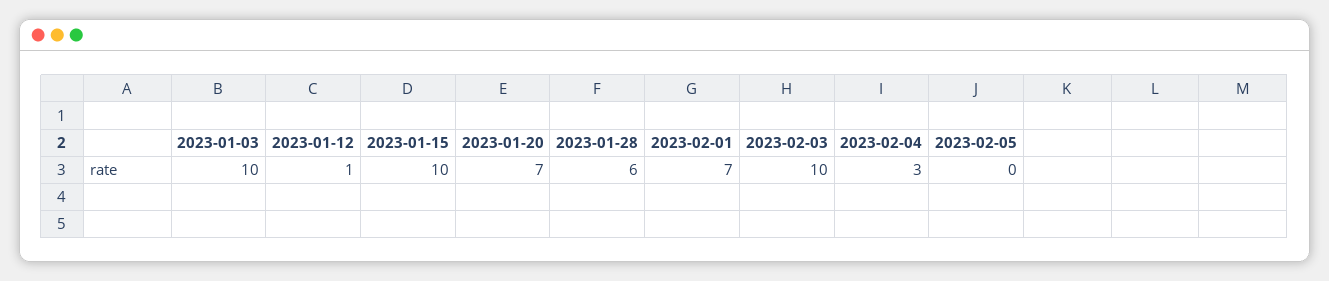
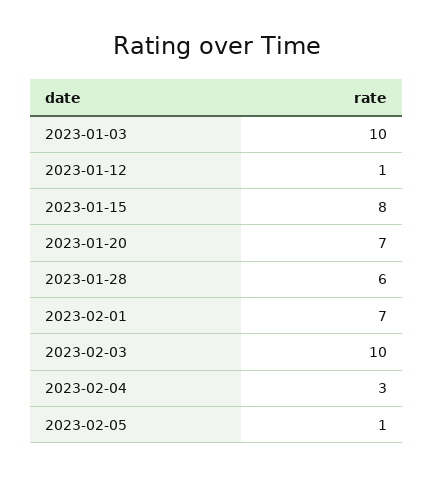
2023-01-15: 10 -> 8
2023-02-05: 0 -> 1

